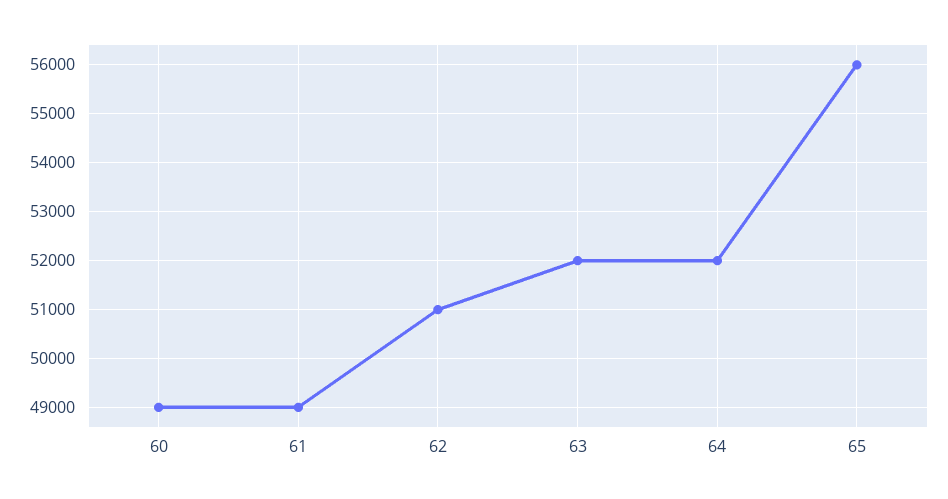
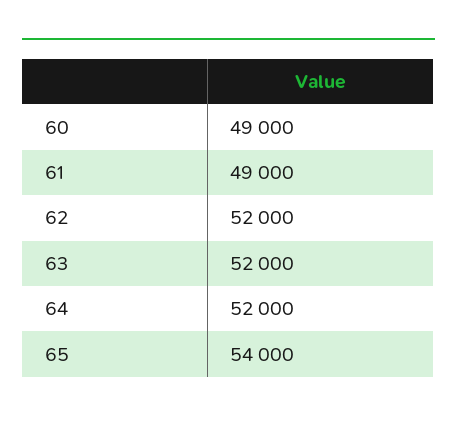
62: 51000 -> 52000
65: 56000 -> 54000

